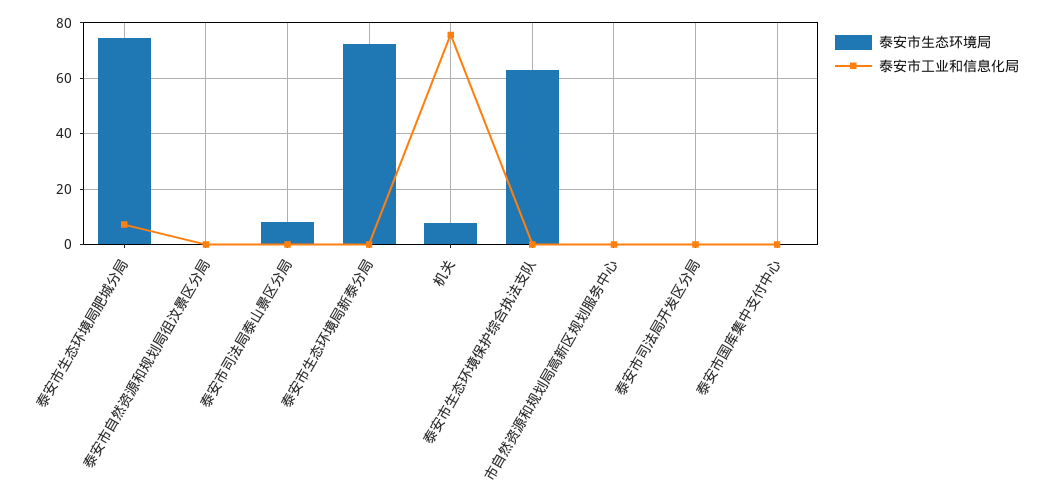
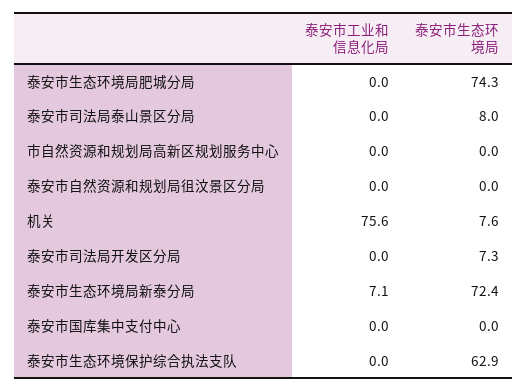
泰安市工业和信息化局, 泰安市生态环境局肥城分局: 7.5 -> 0
泰安市工业和信息化局, 泰安市生态环境局新泰分局: 0 -> 7.1
泰安市生态环境局, 泰安市司法局开发区分局: 0 -> 7.3

